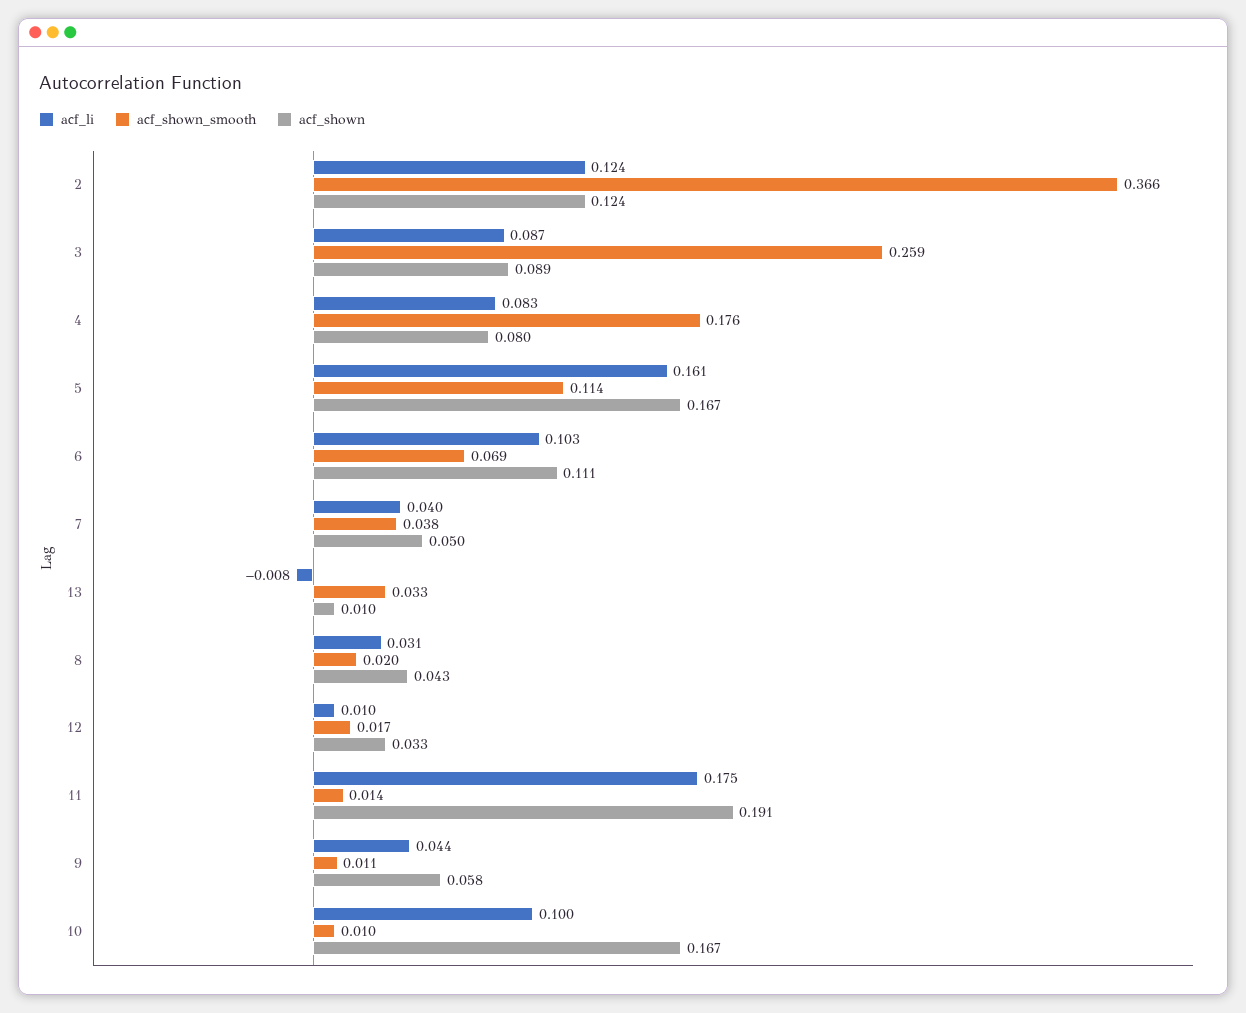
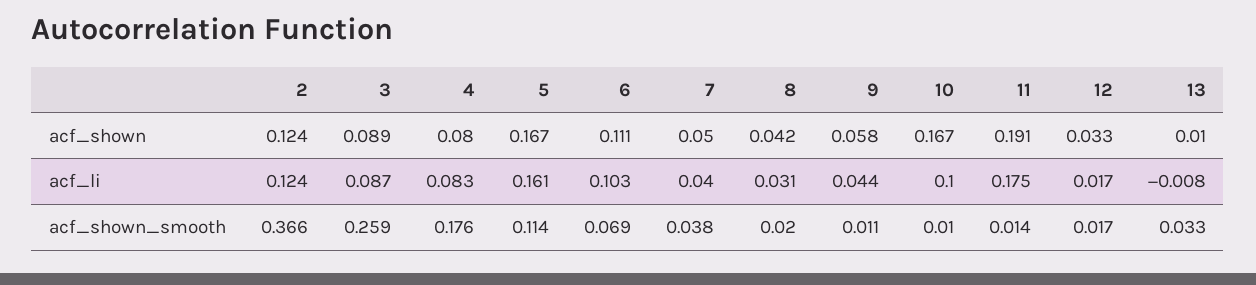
acf_shown, 8: 0.043 -> 0.042
acf_li, 12: 0.01 -> 0.017

